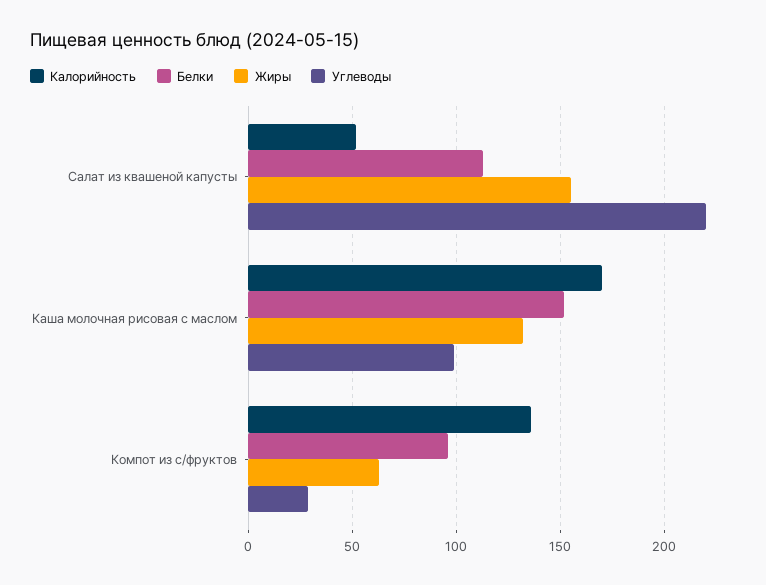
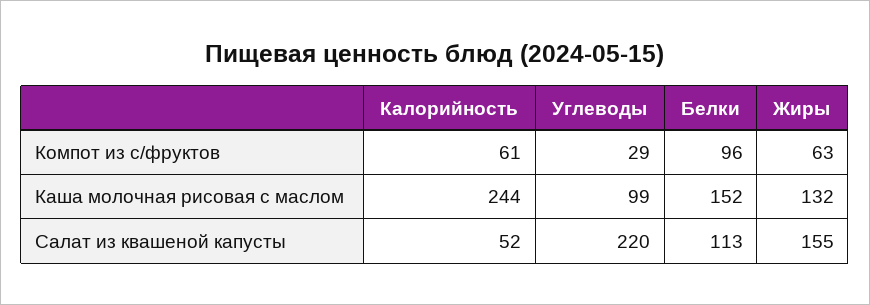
Калорийность, Каша молочная рисовая с маслом: 170 -> 244
Калорийность, Компот из с/фруктов: 135 -> 61

